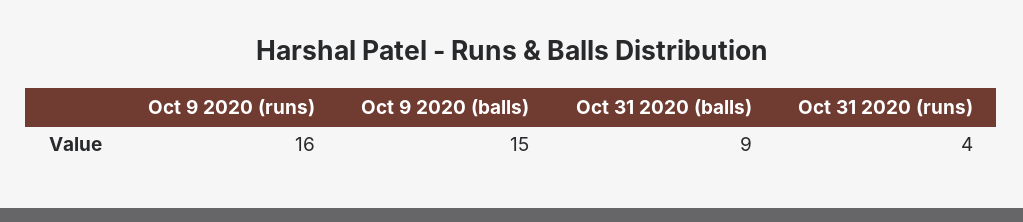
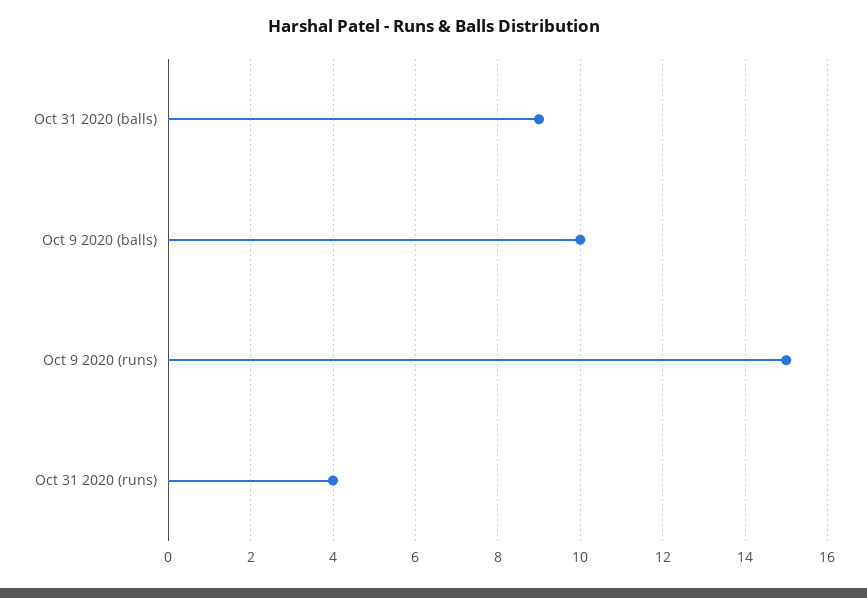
Oct 9 2020 (runs): 16 -> 15
Oct 9 2020 (balls): 15 -> 10

